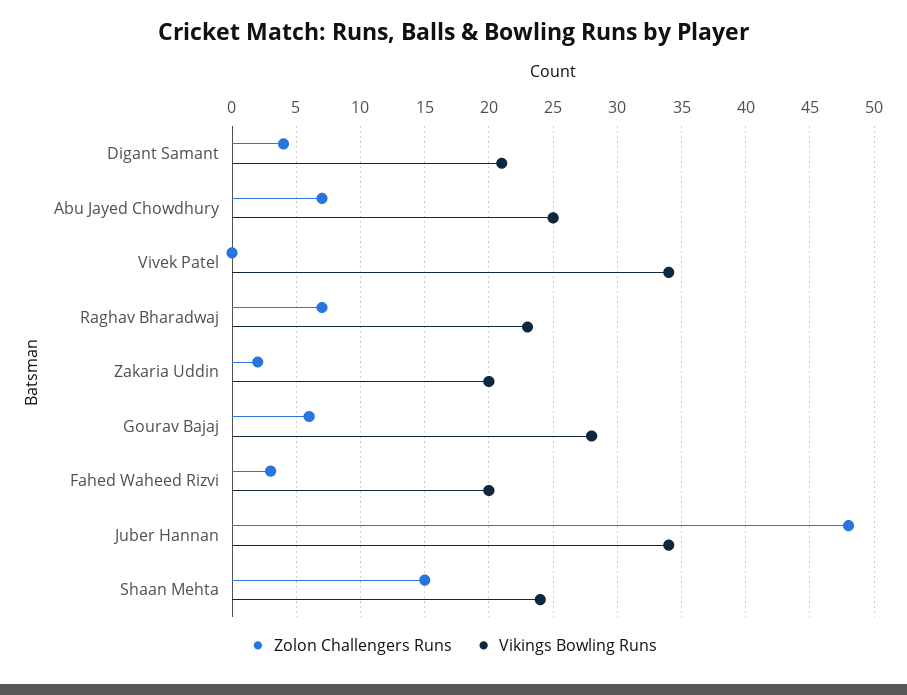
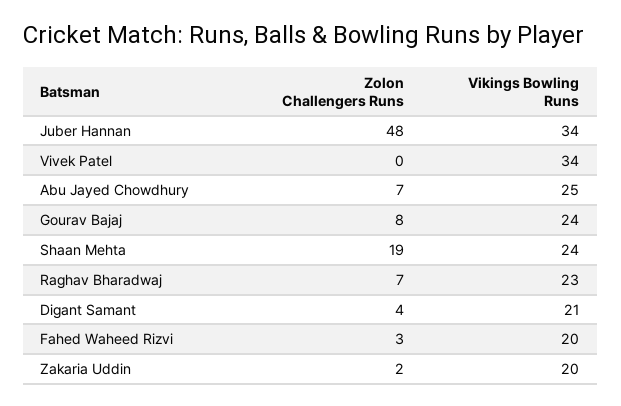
Zolon Challengers Runs, Gourav Bajaj: 6 -> 8
Vikings Bowling Runs, Gourav Bajaj: 28 -> 24
Zolon Challengers Runs, Shaan Mehta: 15 -> 19

